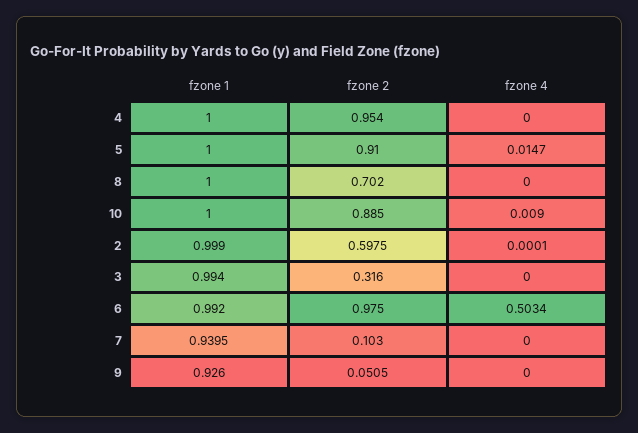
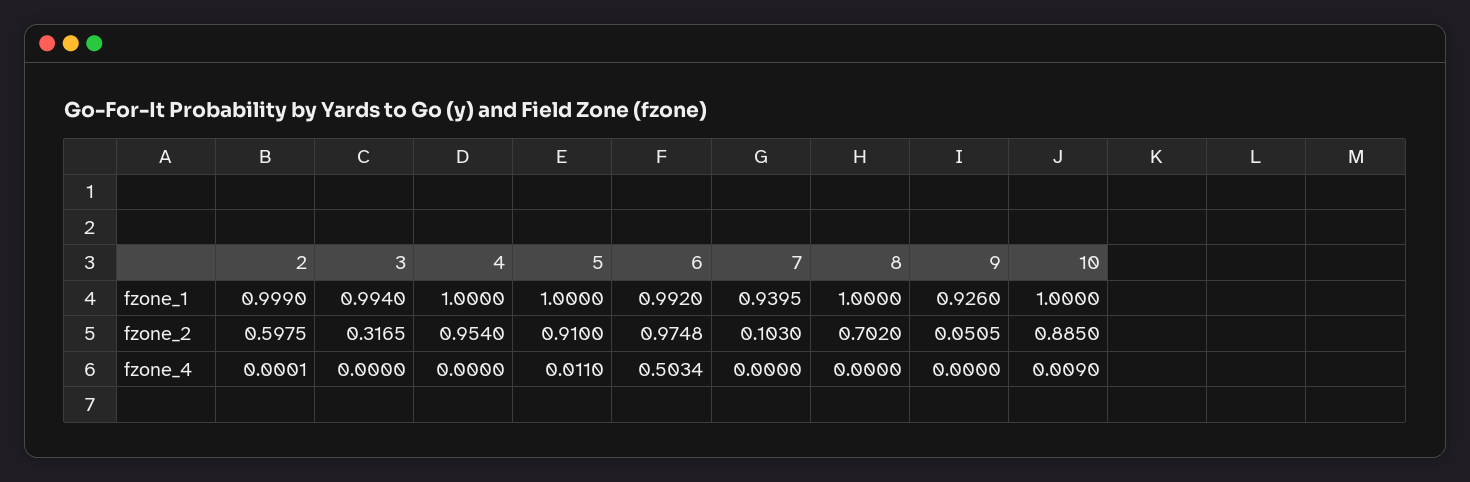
fzone 4, 5: 0.0147 -> 0.011
fzone 2, 3: 0.316 -> 0.3165
fzone 2, 6: 0.975 -> 0.9748

